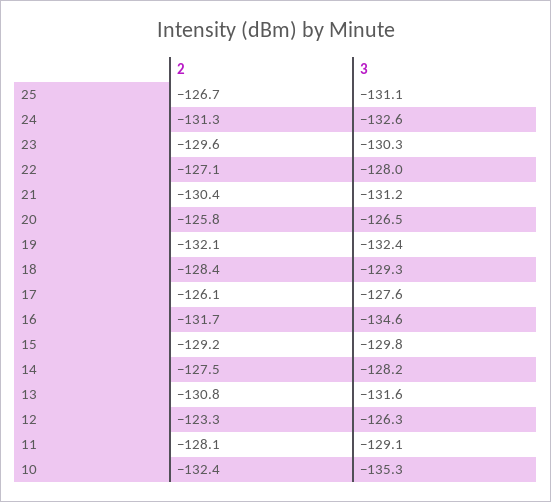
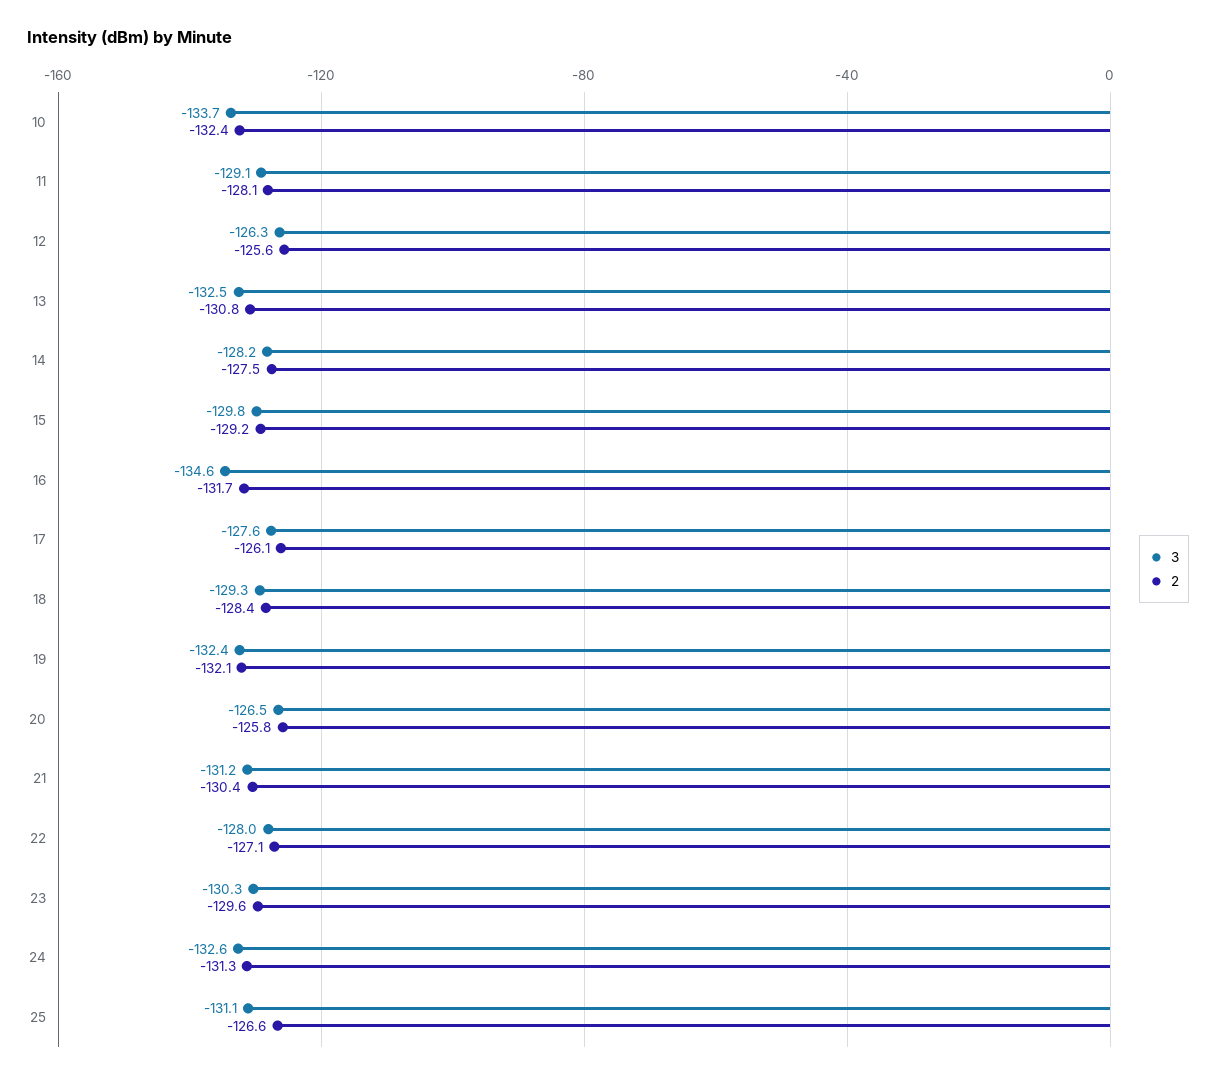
2, 25: -126.7 -> -126.6
3, 13: -131.6 -> -132.5
2, 12: -123.3 -> -125.6
3, 10: -135.3 -> -133.7

